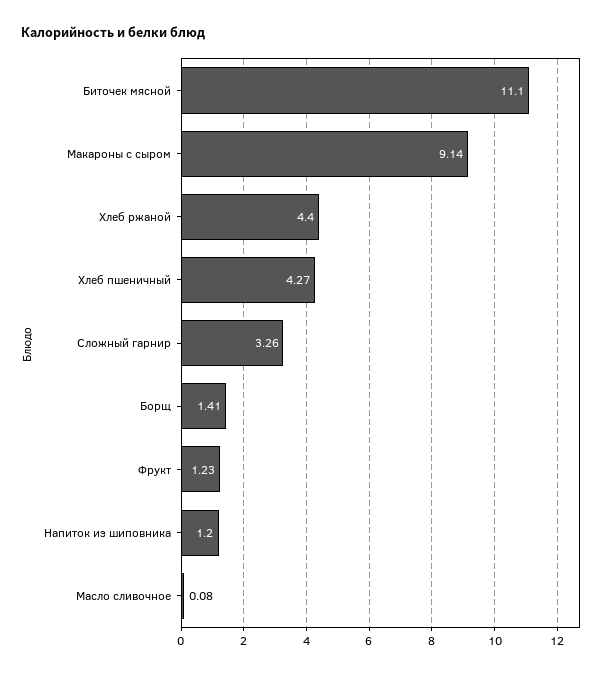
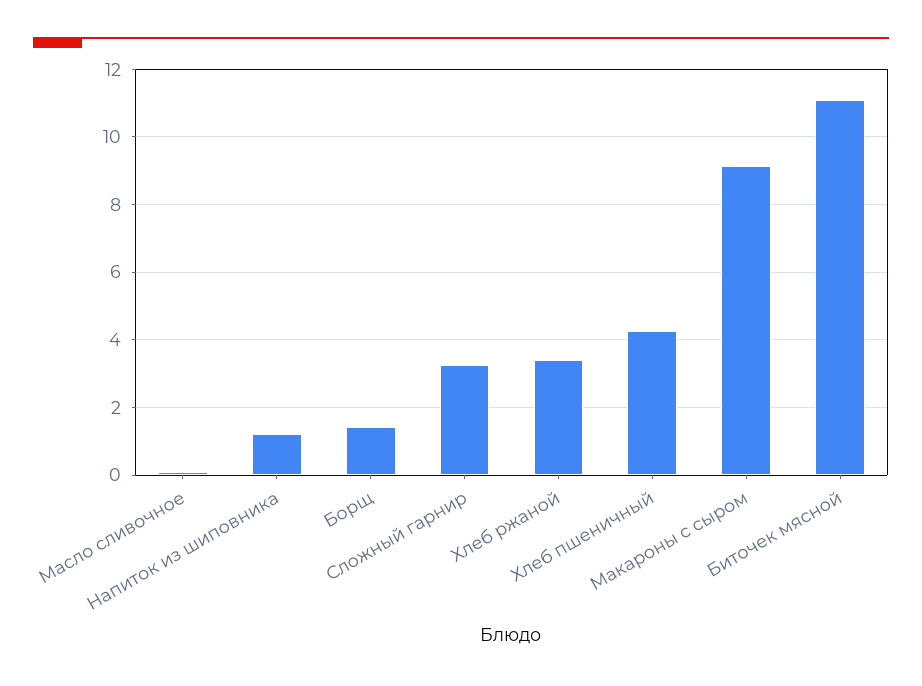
Хлеб ржаной: 4.4 -> 3.4
Фрукт: 1.23 -> none

